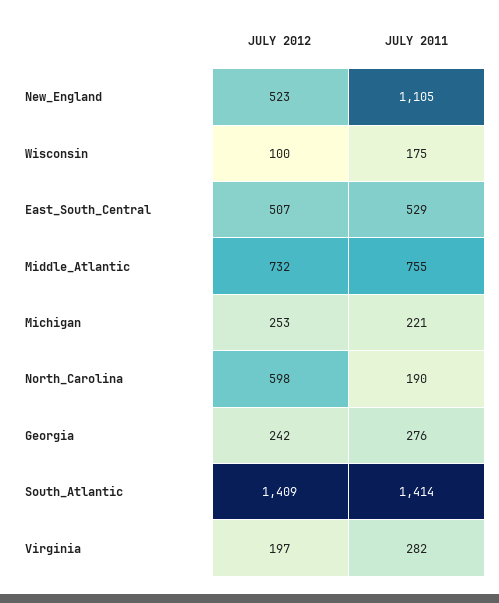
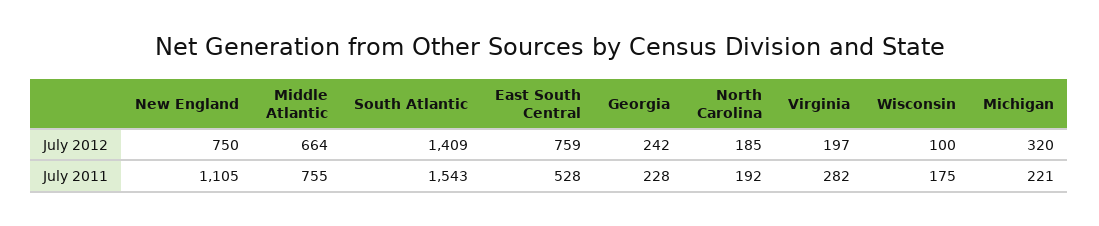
JULY 2012, New_England: 523 -> 750
JULY 2012, East_South_Central: 507 -> 759
JULY 2011, East_South_Central: 529 -> 528
JULY 2012, Middle_Atlantic: 732 -> 664
JULY 2012, Michigan: 253 -> 320
JULY 2012, North_Carolina: 598 -> 185
JULY 2011, North_Carolina: 190 -> 192
JULY 2011, Georgia: 276 -> 228
JULY 2011, South_Atlantic: 1414 -> 1543

